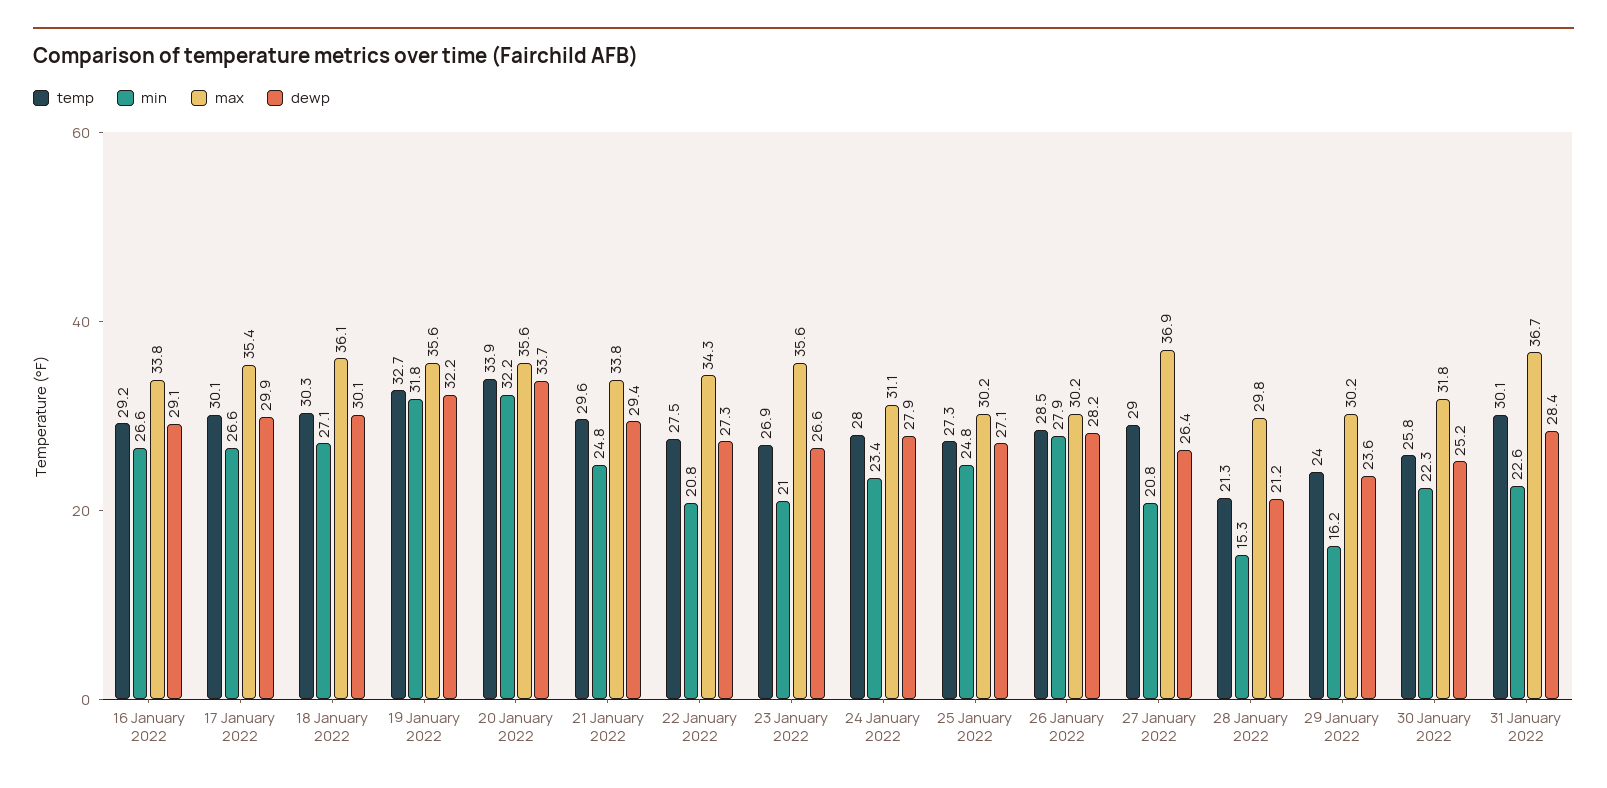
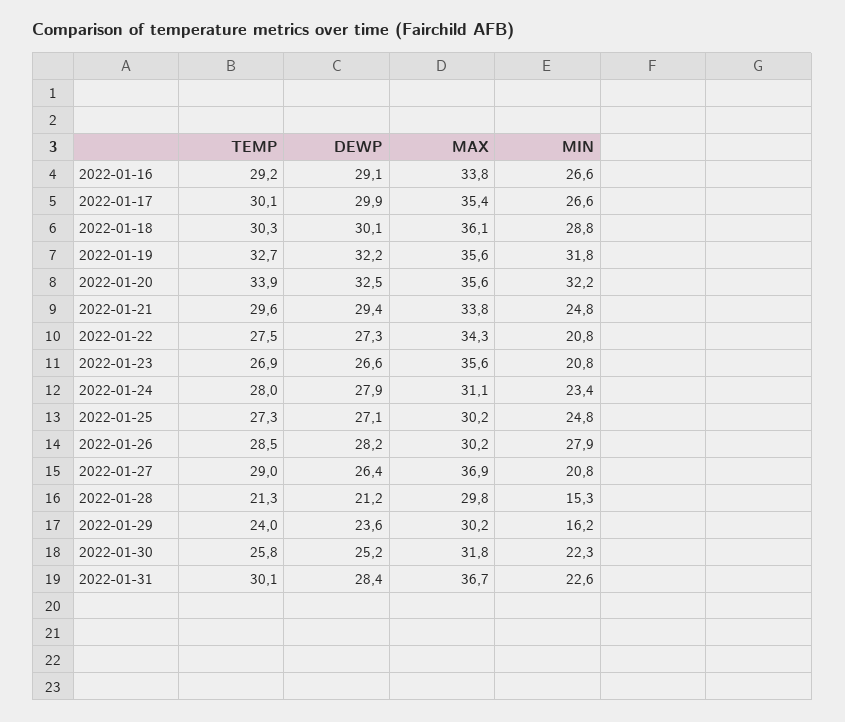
min, 18 January 2022: 27.1 -> 28.8
dewp, 20 January 2022: 33.7 -> 32.5
min, 23 January 2022: 21 -> 20.8

